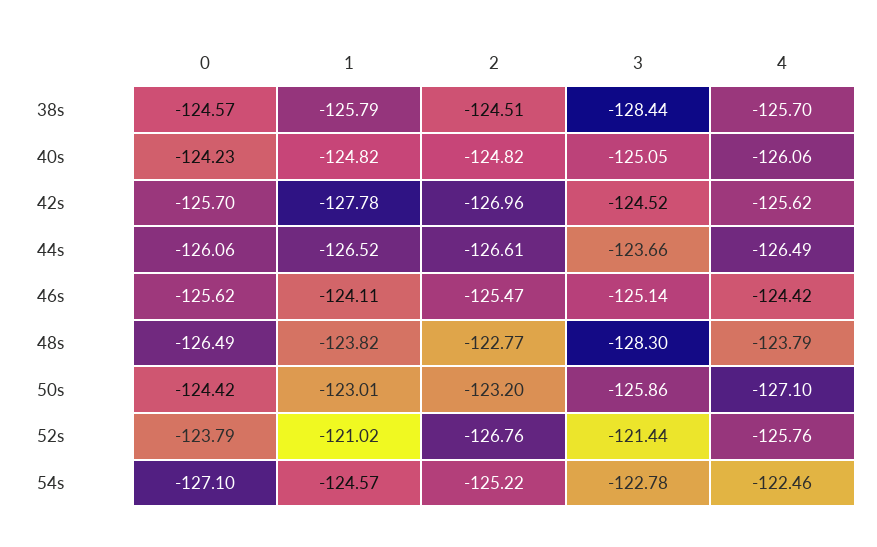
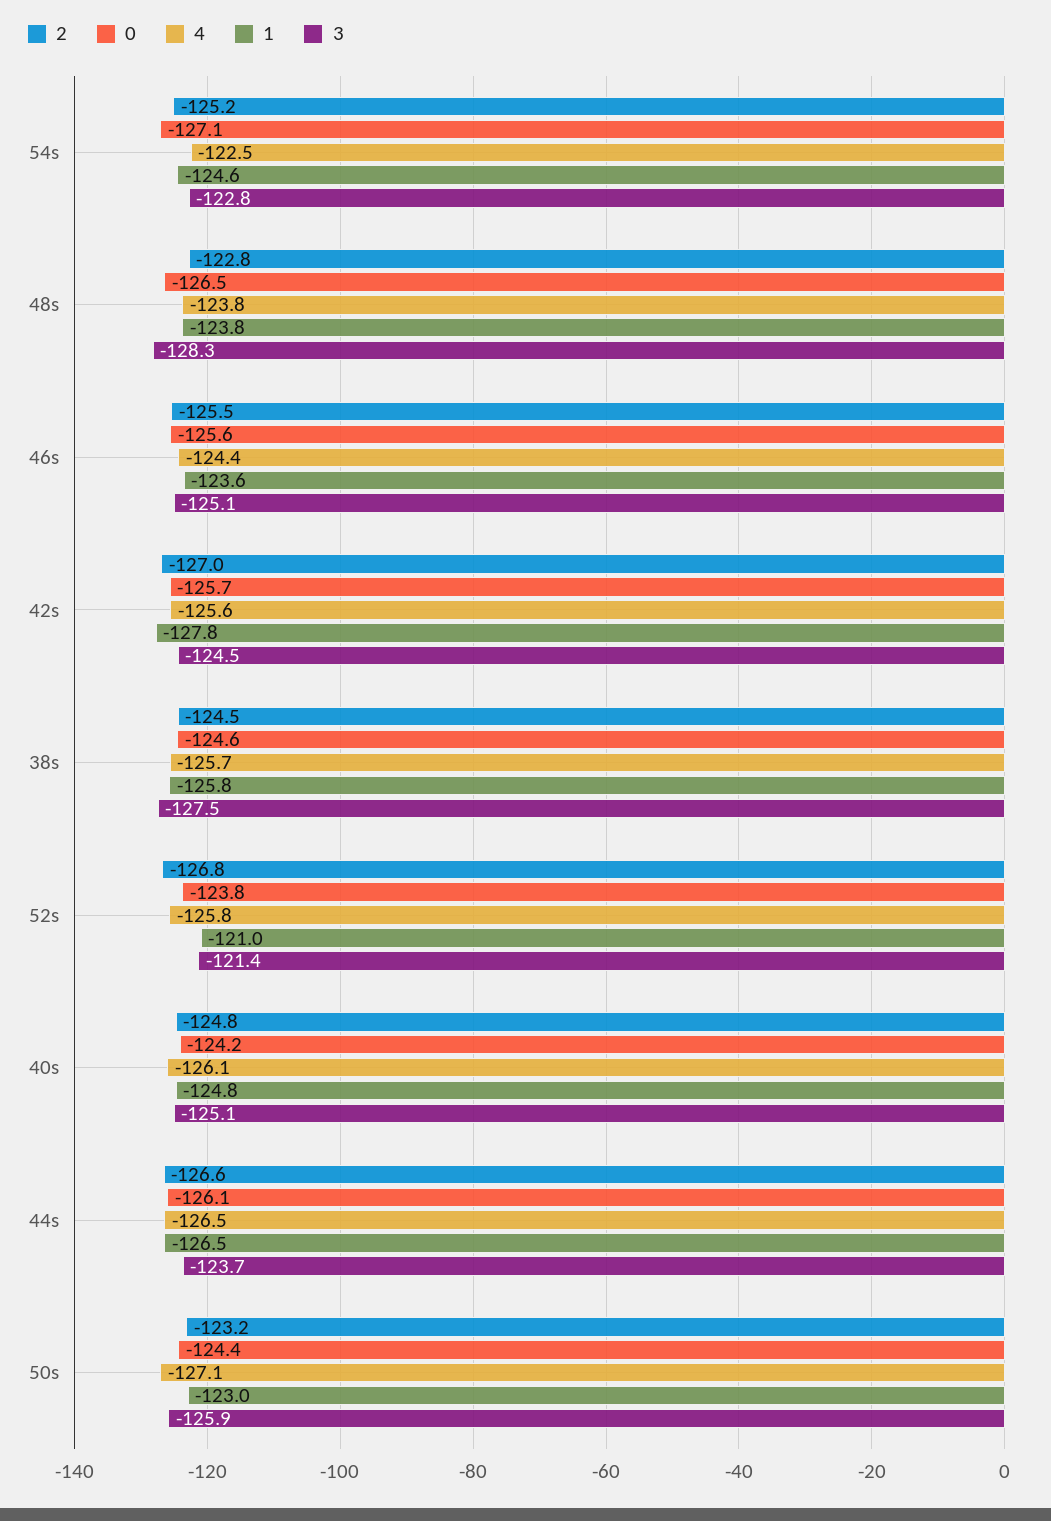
3, 38s: -128.44 -> -127.5
1, 46s: -124.11 -> -123.6

